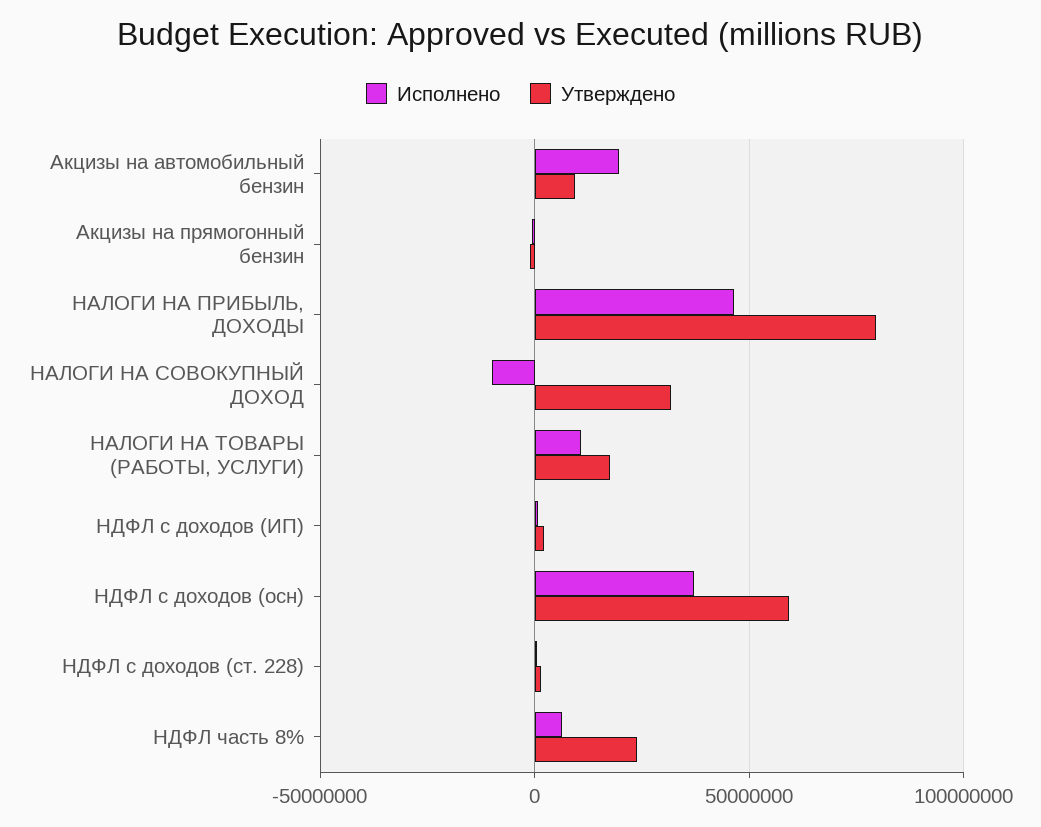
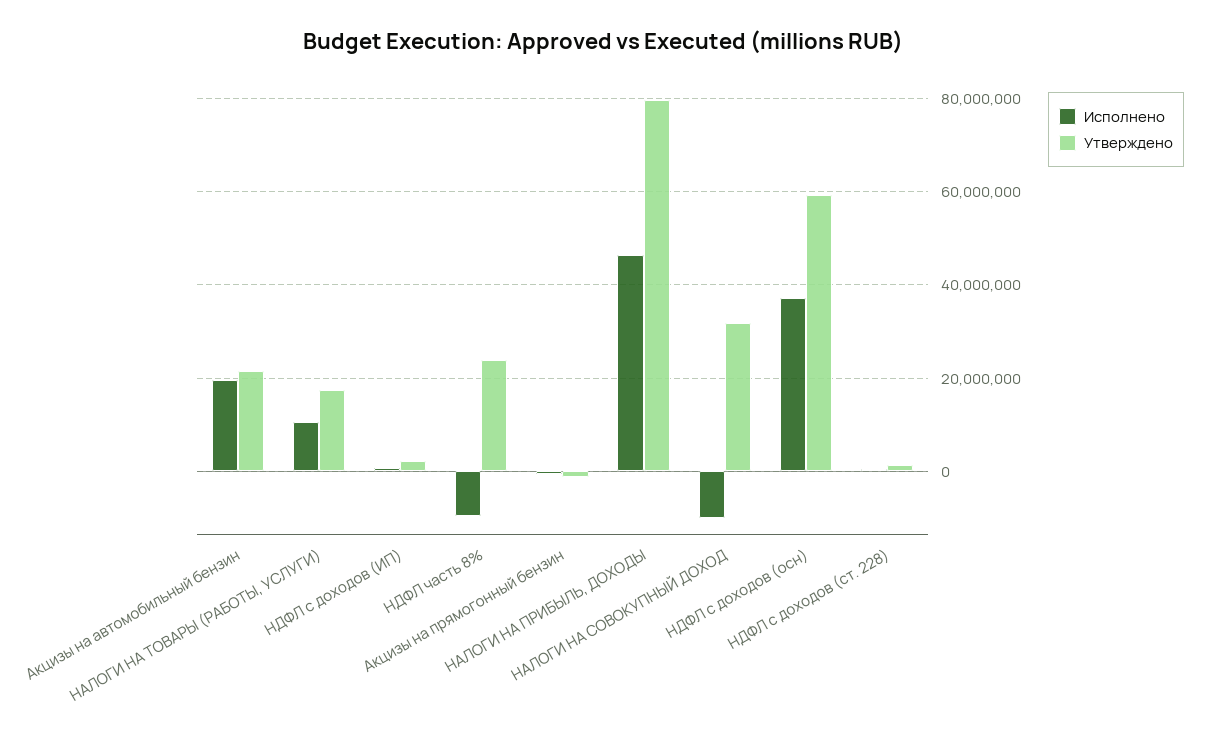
Утверждено, Акцизы на автомобильный бензин: 10000000 -> 22000000
Исполнено, НДФЛ часть 8%: 5000000 -> -10000000

